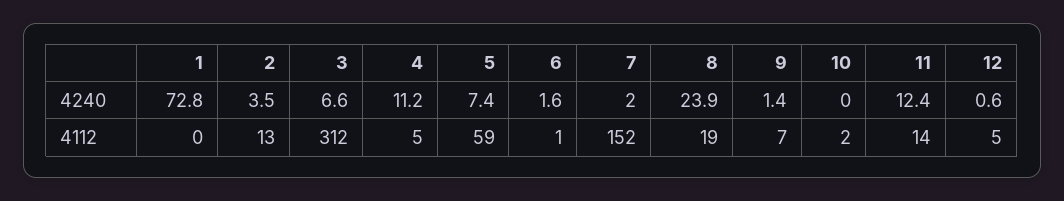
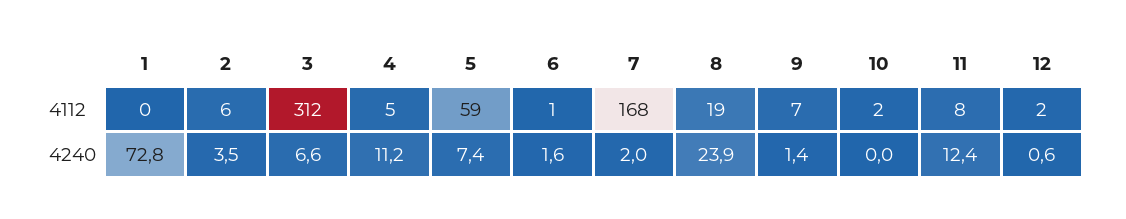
2, 4112: 13 -> 6
7, 4112: 152 -> 168
11, 4112: 14 -> 8
12, 4112: 5 -> 2

